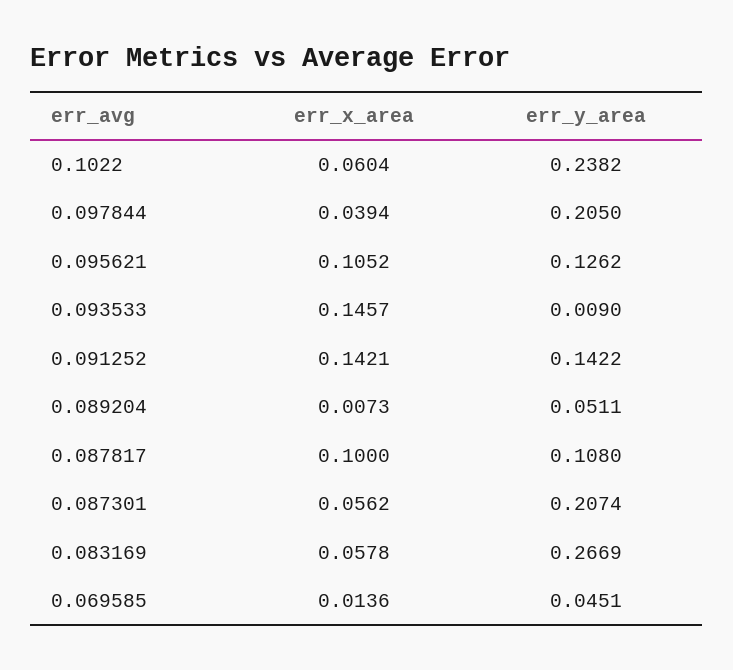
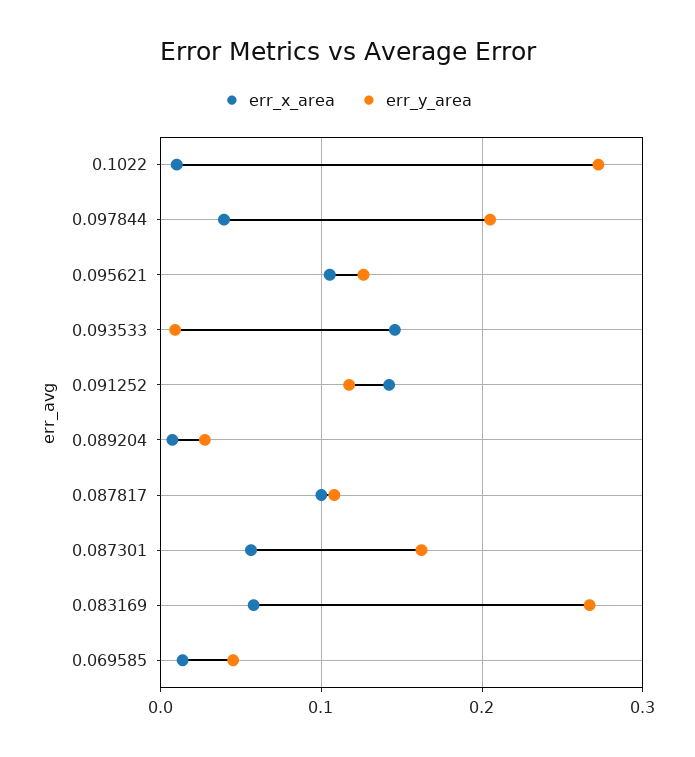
err_x_area, 0.1022: 0.0604 -> 0.01
err_y_area, 0.1022: 0.2382 -> 0.27
err_y_area, 0.091252: 0.1422 -> 0.12
err_y_area, 0.089204: 0.0511 -> 0.03
err_y_area, 0.087301: 0.2074 -> 0.16

